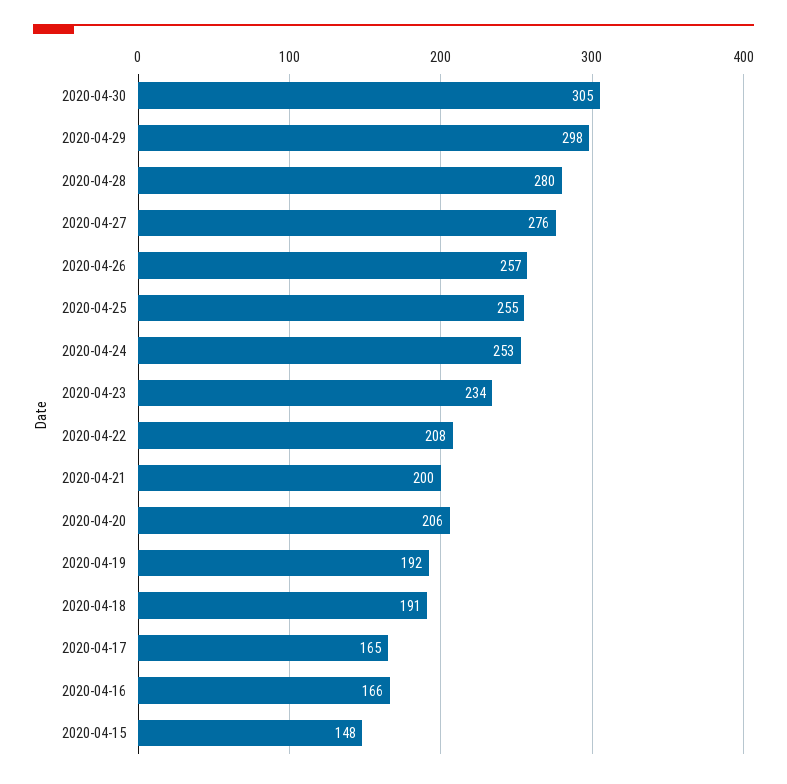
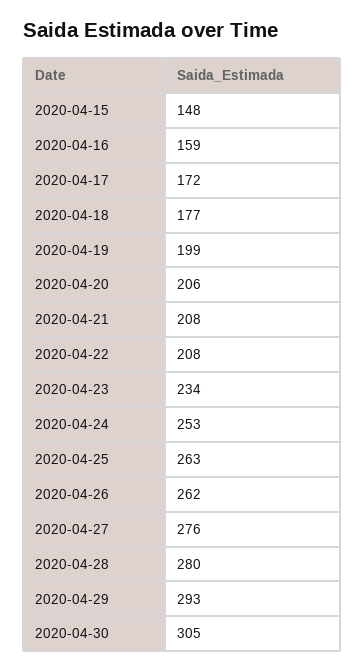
2020-04-29: 298 -> 293
2020-04-26: 257 -> 262
2020-04-25: 255 -> 263
2020-04-21: 200 -> 208
2020-04-19: 192 -> 199
2020-04-18: 191 -> 177
2020-04-17: 165 -> 172
2020-04-16: 166 -> 159

